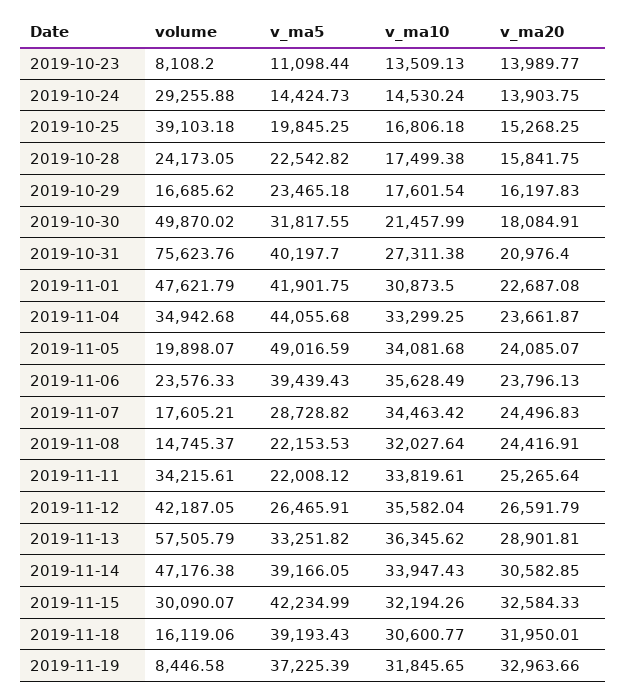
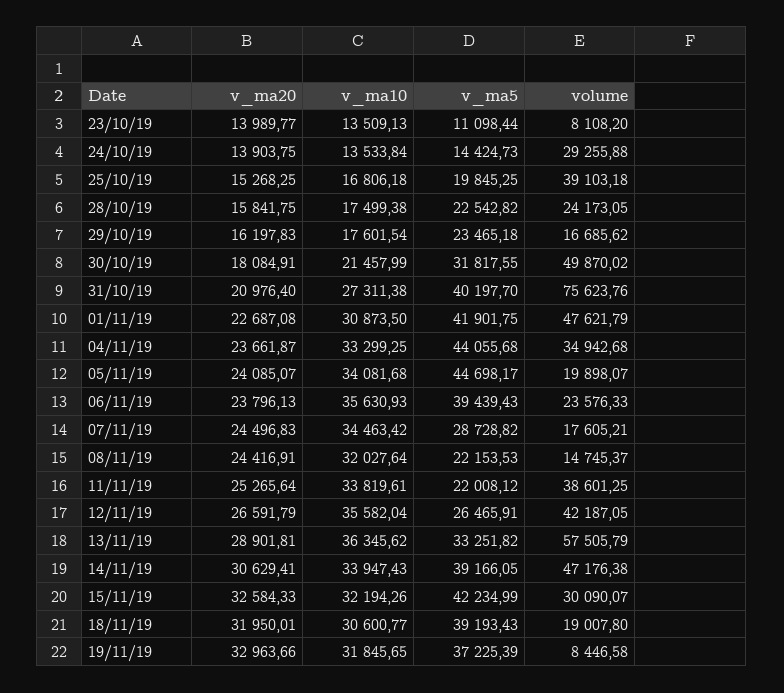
v_ma10, 2019-10-24: 14530.24 -> 13533.84
v_ma5, 2019-11-05: 49016.59 -> 44698.17
v_ma10, 2019-11-06: 35628.49 -> 35630.93
volume, 2019-11-11: 34215.61 -> 38601.25
v_ma20, 2019-11-14: 30582.85 -> 30629.41
volume, 2019-11-18: 16119.06 -> 19007.8

